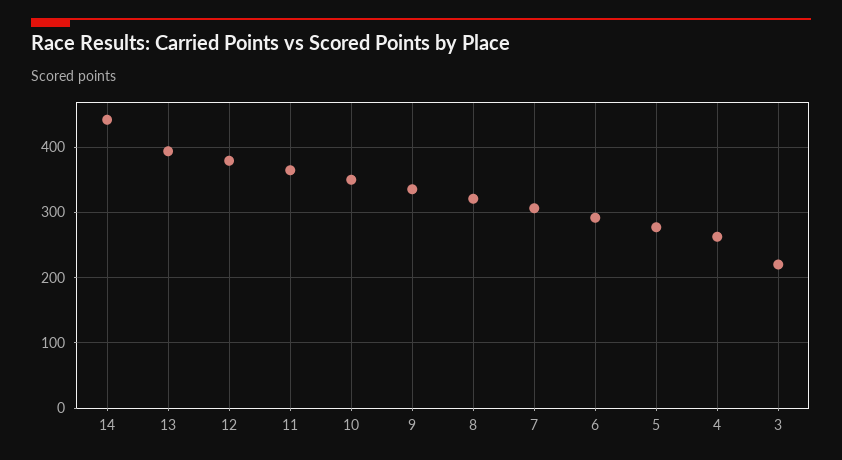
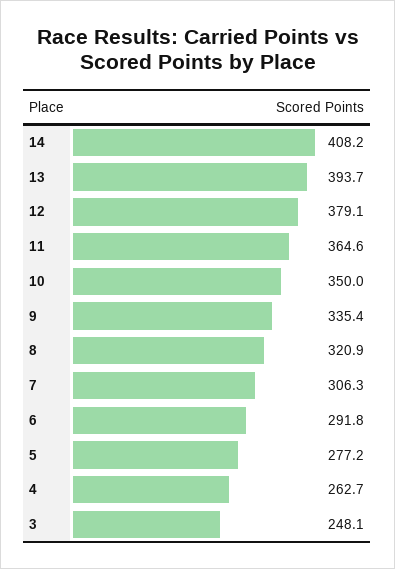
14: 440 -> 408.2
3: 220 -> 248.1

